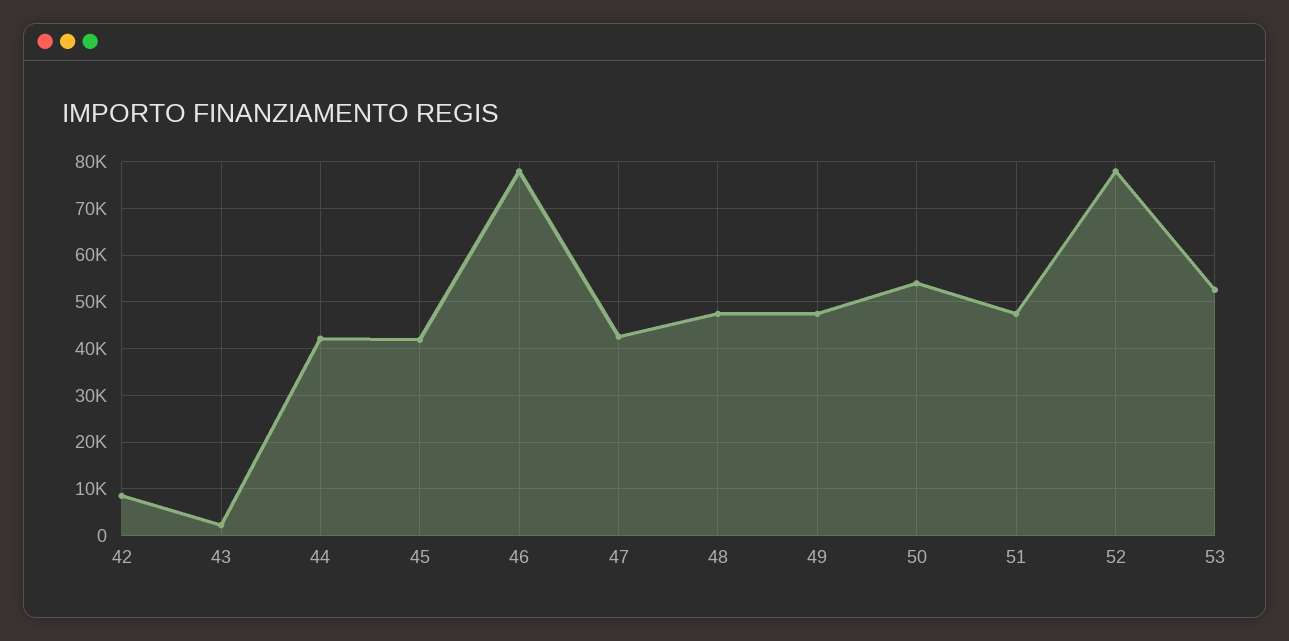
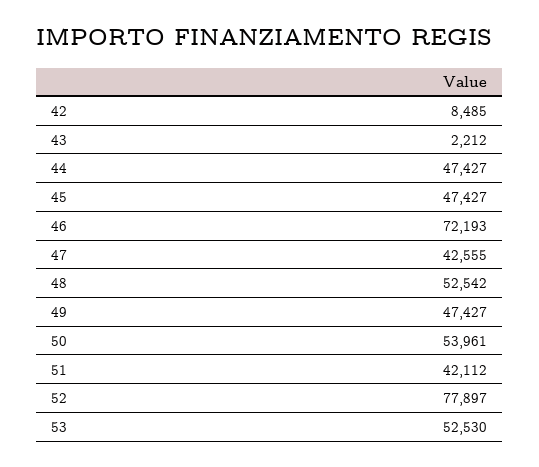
44: 42000 -> 47427
45: 42000 -> 47427
46: 78000 -> 72193
48: 48000 -> 52542
51: 48000 -> 42112

